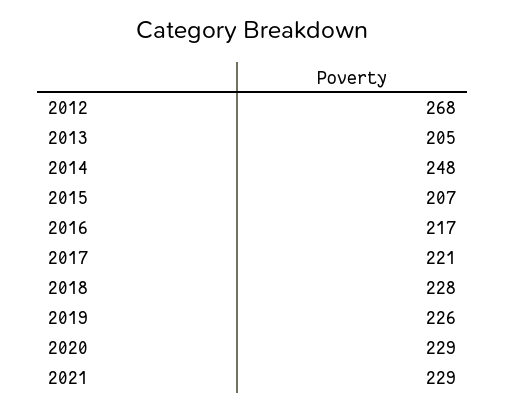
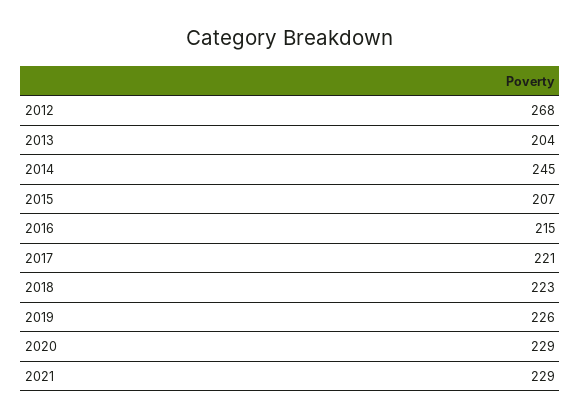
2013: 205 -> 204
2014: 248 -> 245
2016: 217 -> 215
2018: 228 -> 223

